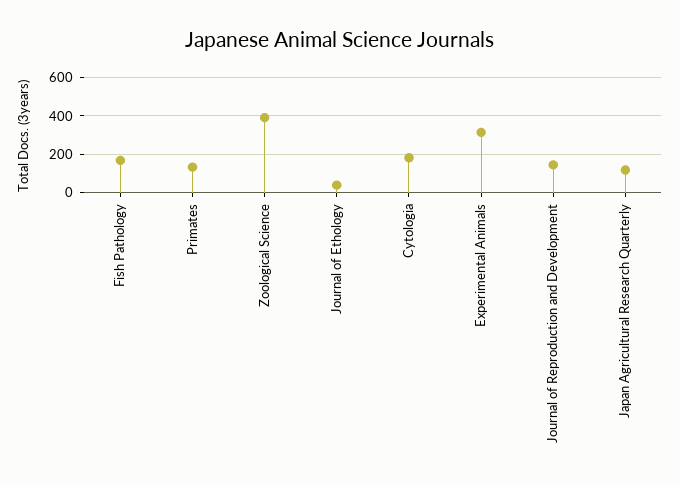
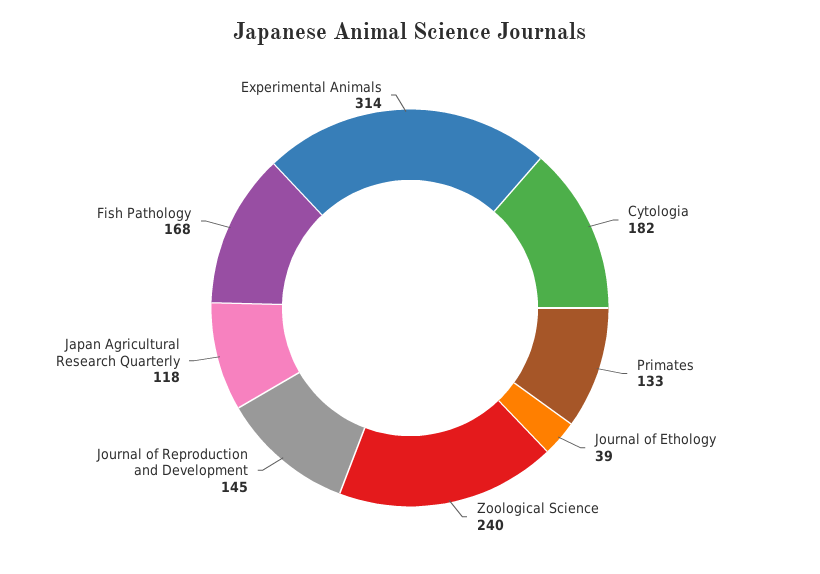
Zoological Science: 400 -> 240

